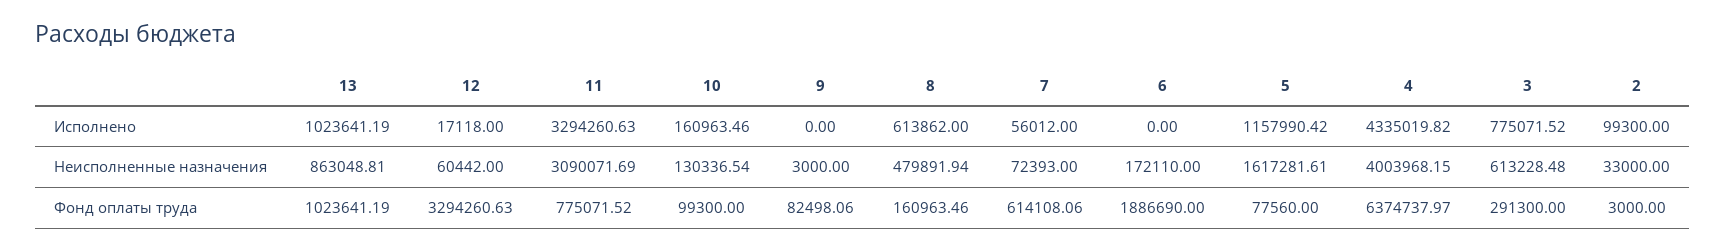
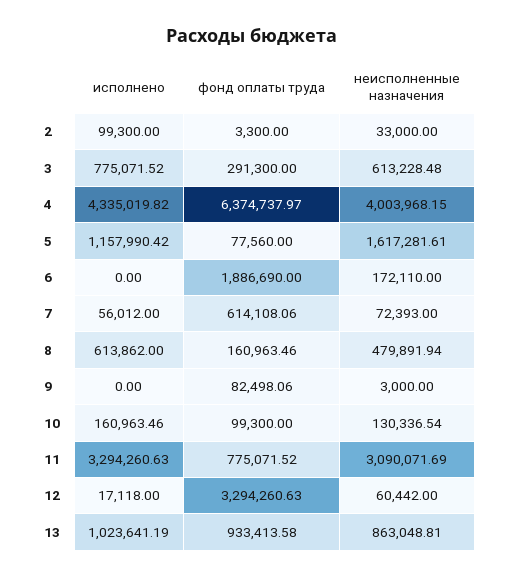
13, Фонд оплаты труда: 1023641.19 -> 933413.58
2, Фонд оплаты труда: 3000 -> 3300

